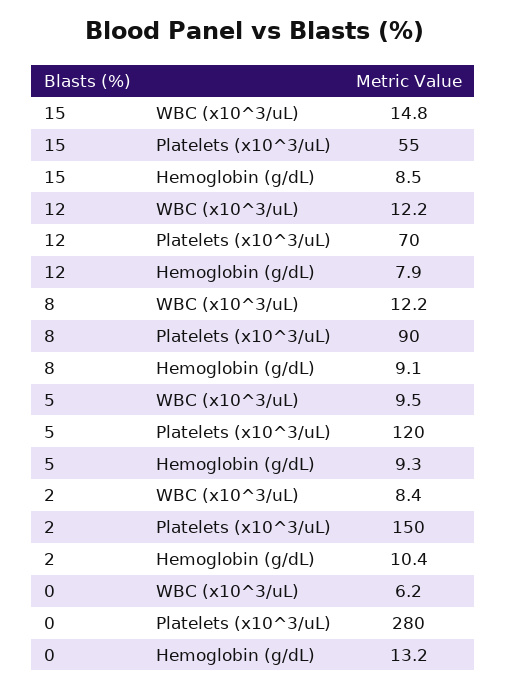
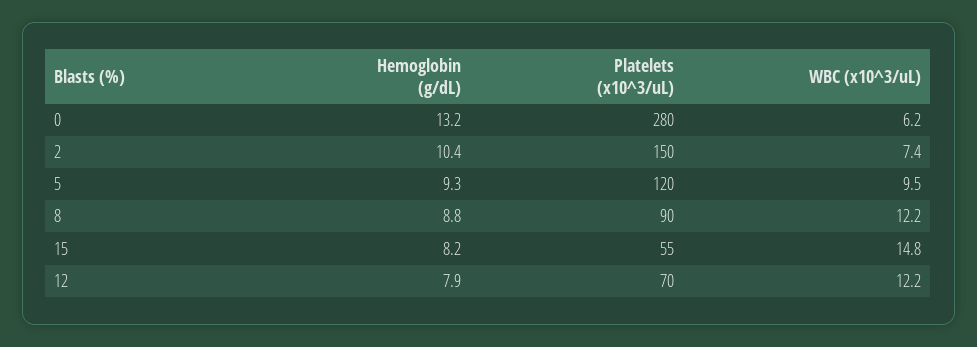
15, Hemoglobin (g/dL): 8.5 -> 8.2
8, Hemoglobin (g/dL): 9.1 -> 8.8
2, WBC (x10^3/uL): 8.4 -> 7.4

